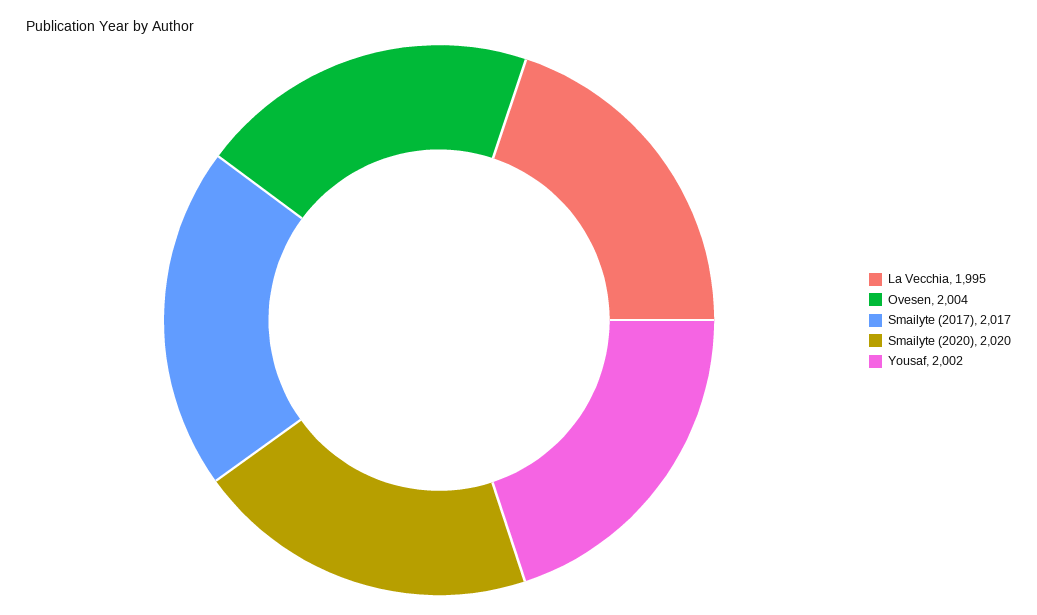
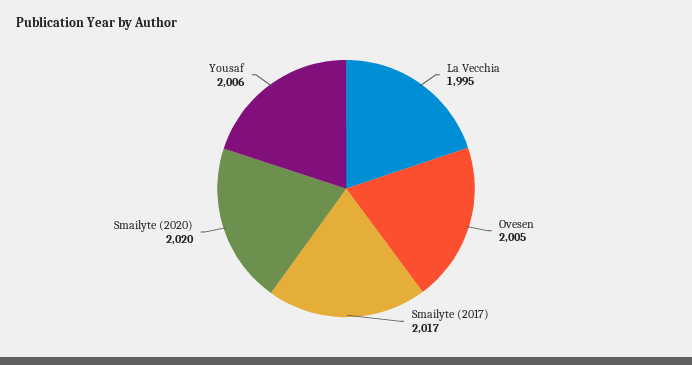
Ovesen: 2004 -> 2005
Yousaf: 2002 -> 2006

